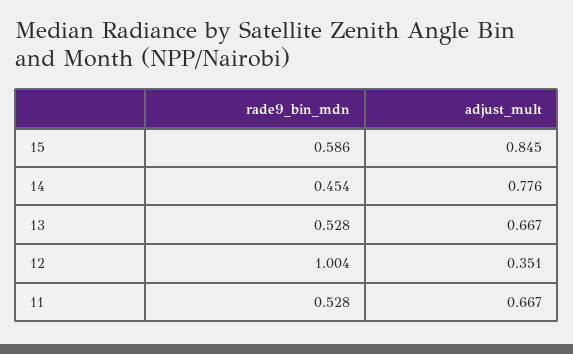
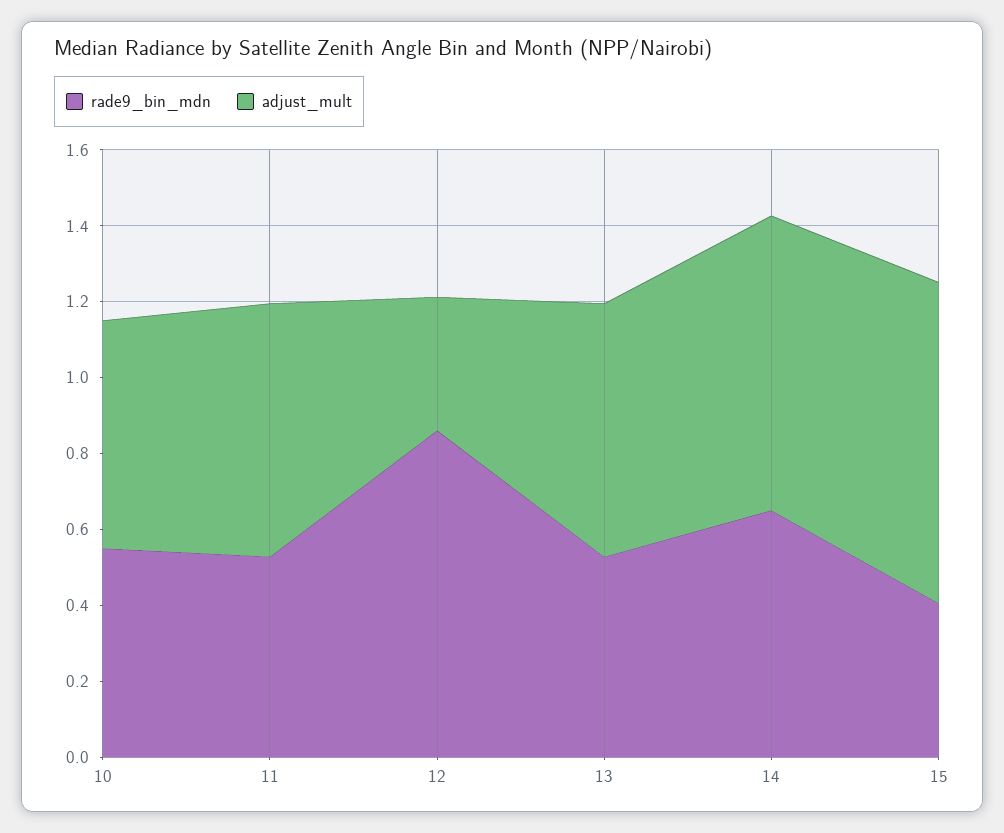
rade9_bin_mdn, 15: 0.586 -> 0.4
rade9_bin_mdn, 14: 0.454 -> 0.65
rade9_bin_mdn, 12: 1.004 -> 0.85
rade9_bin_mdn, 10: none -> 0.55
adjust_mult, 10: none -> 0.6

